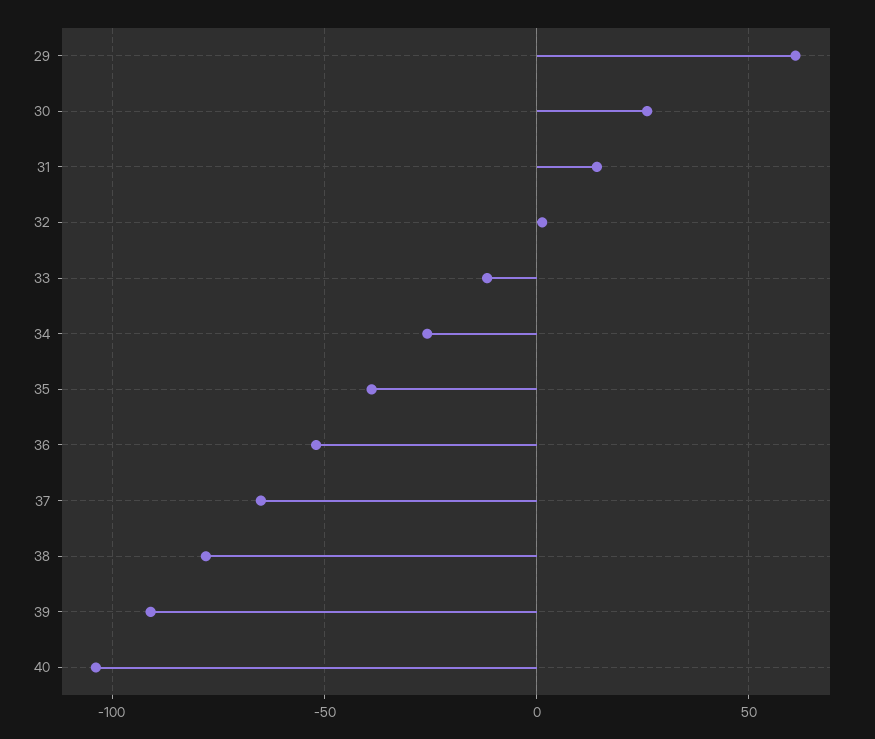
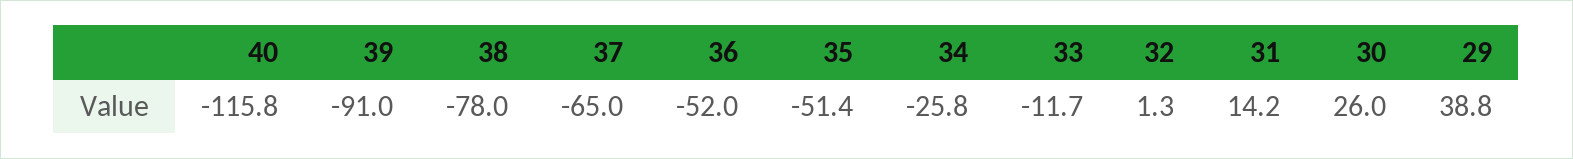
29: 60 -> 38.8
35: -40 -> -51.4
40: -105 -> -115.8

